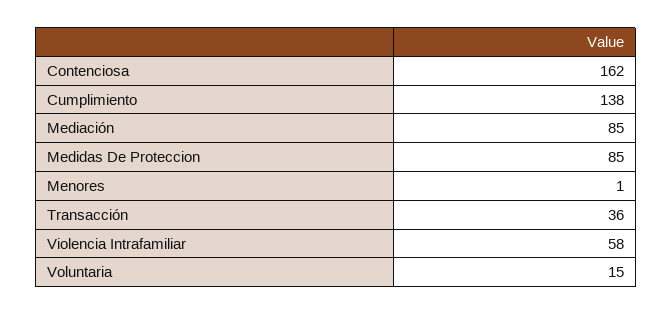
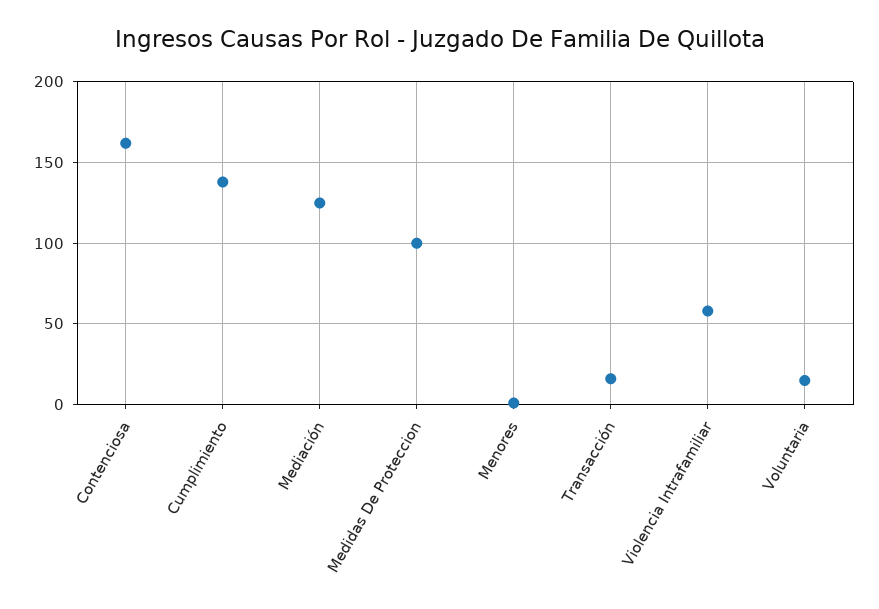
Mediación: 85 -> 125
Medidas De Proteccion: 85 -> 100
Transacción: 36 -> 15

